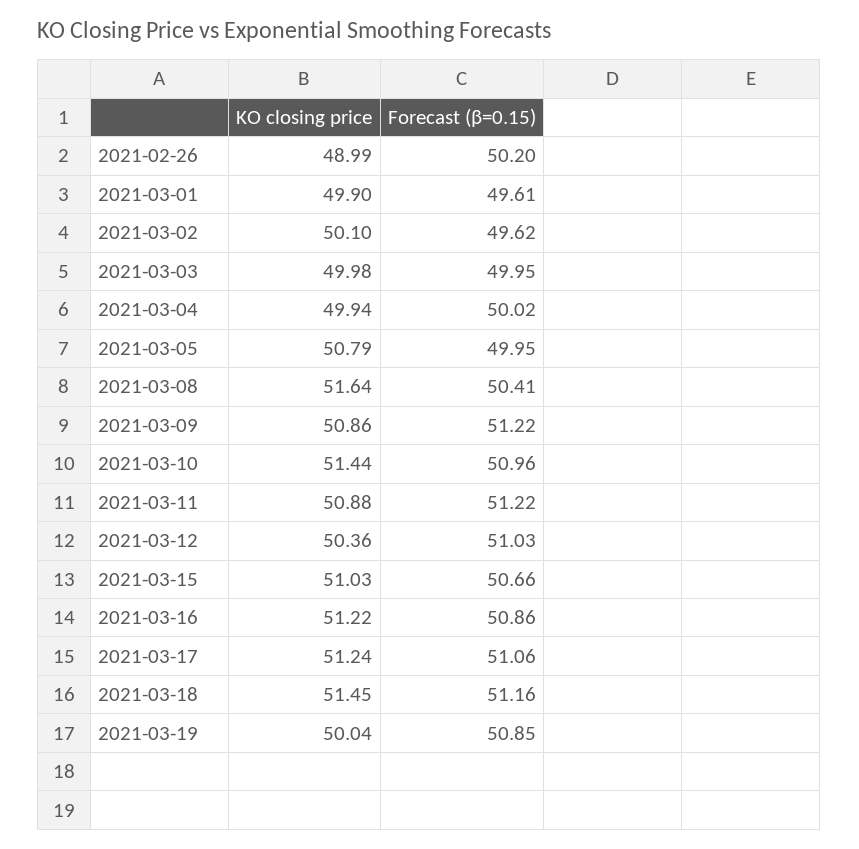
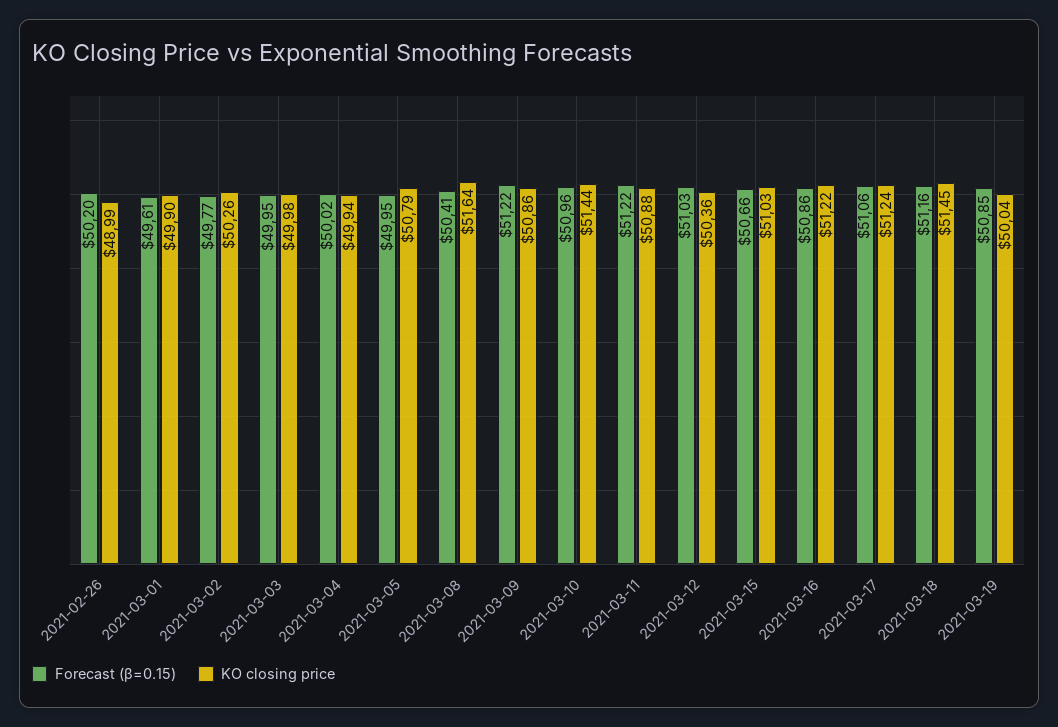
KO closing price, 2021-03-02: 50.1 -> 50.26
Forecast (β=0.15), 2021-03-02: 49.62 -> 49.77

